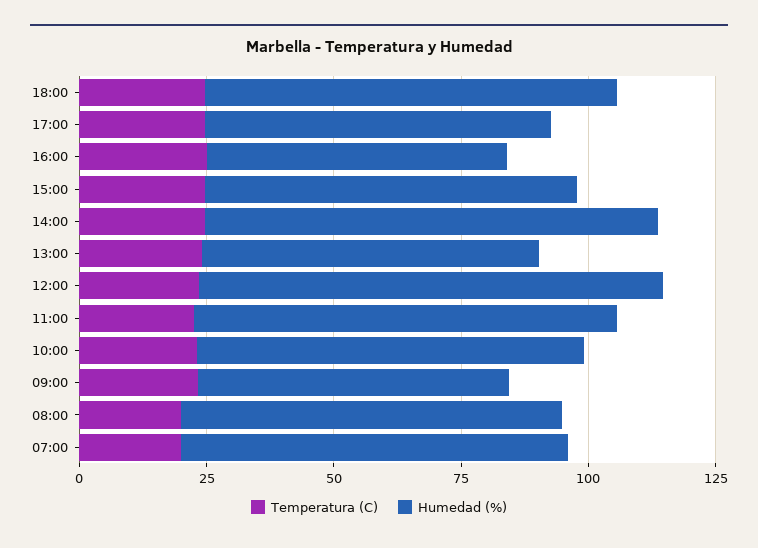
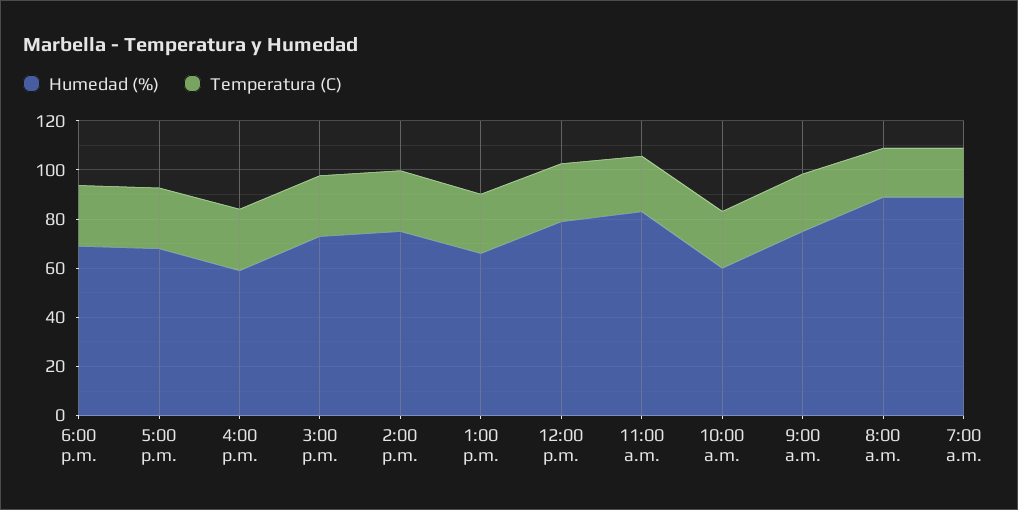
Humedad (%), 18:00: 80 -> 70
Humedad (%), 14:00: 90 -> 75
Humedad (%), 12:00: 90 -> 80
Humedad (%), 10:00: 75 -> 60
Humedad (%), 09:00: 60 -> 75
Humedad (%), 08:00: 75 -> 90
Humedad (%), 07:00: 75 -> 90

